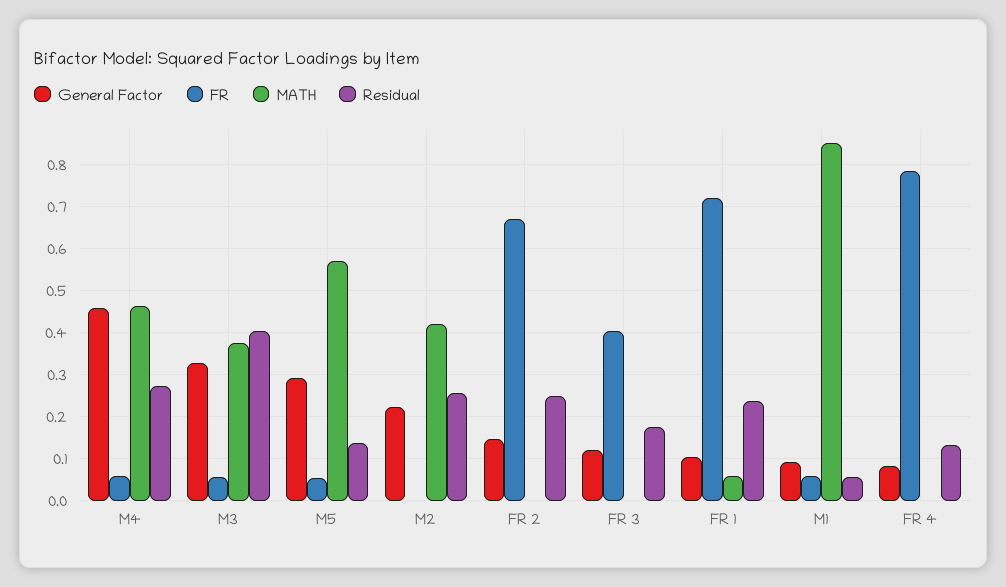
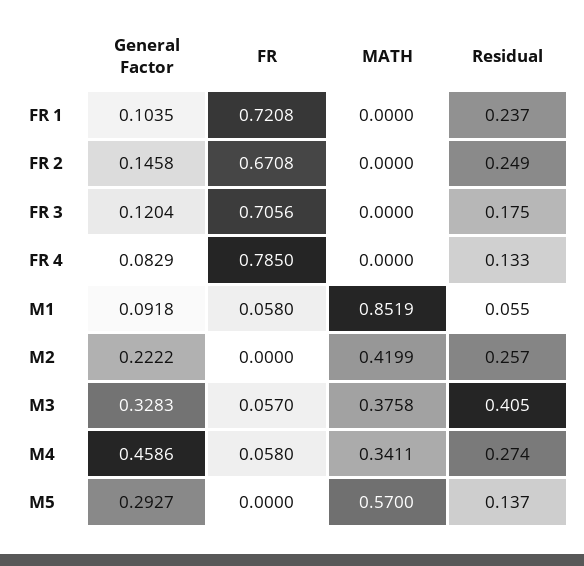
MATH, M4: 0.46 -> 0.3411
FR, M5: 0.06 -> 0
FR, FR 3: 0.4 -> 0.7056
MATH, FR 1: 0.06 -> 0

